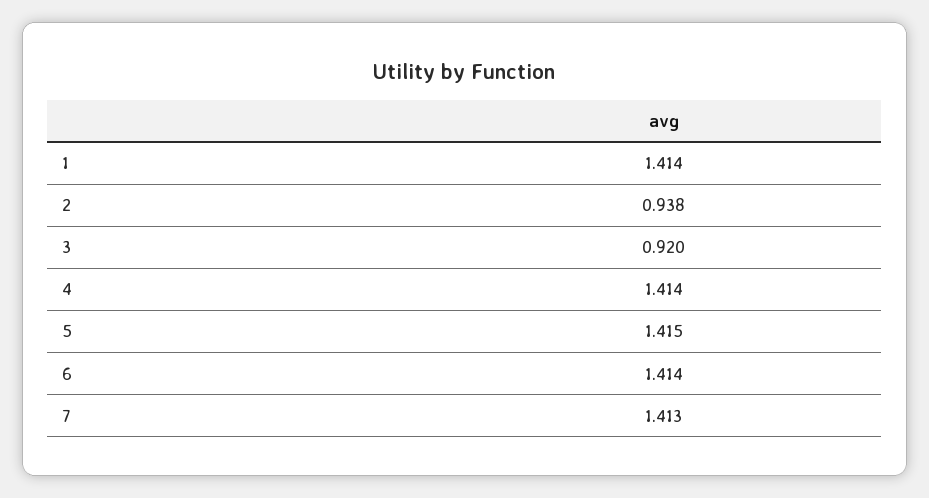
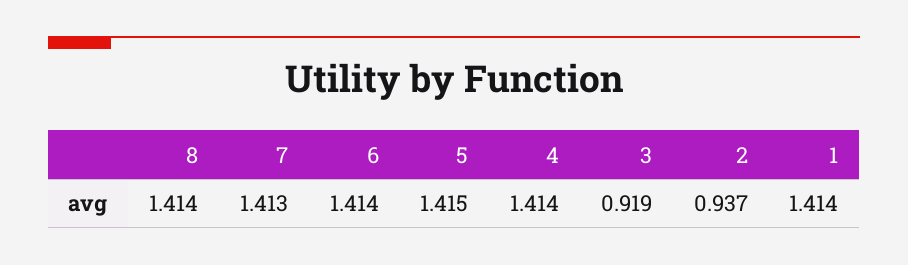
2: 0.938 -> 0.937
3: 0.92 -> 0.919
8: none -> 1.414

